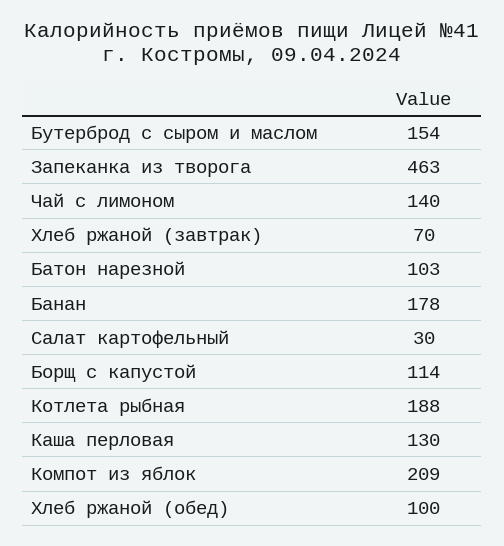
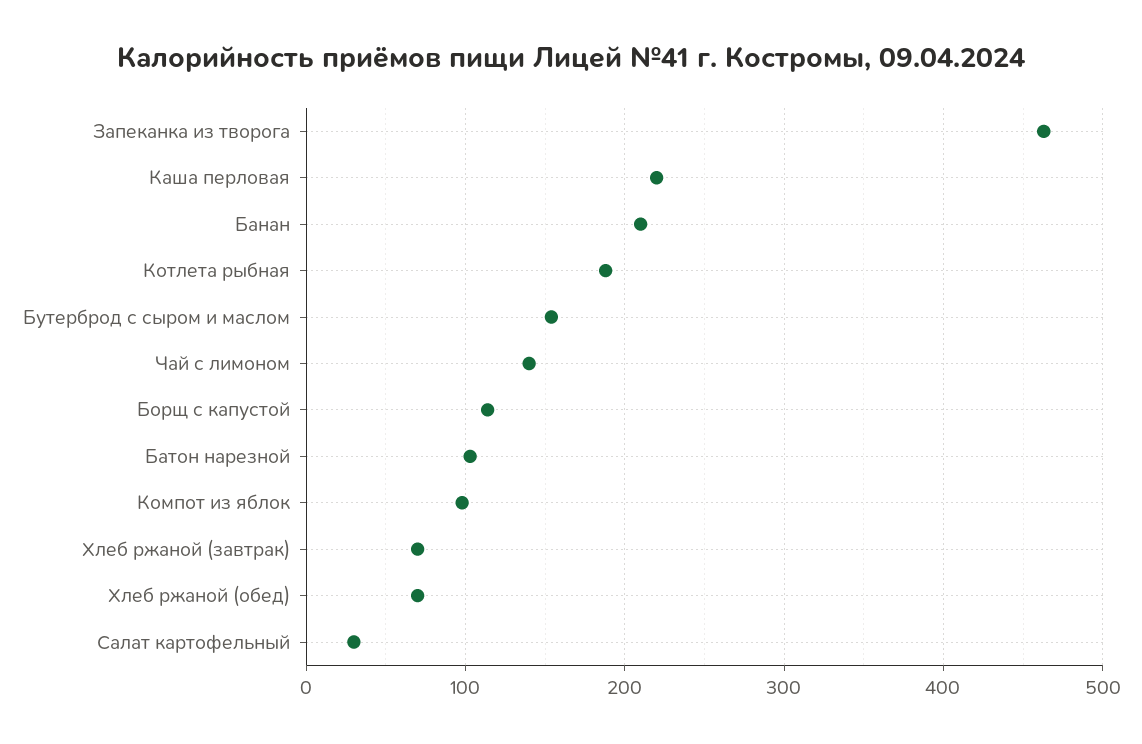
Банан: 178 -> 210
Каша перловая: 130 -> 220
Компот из яблок: 209 -> 100
Хлеб ржаной (обед): 100 -> 70

